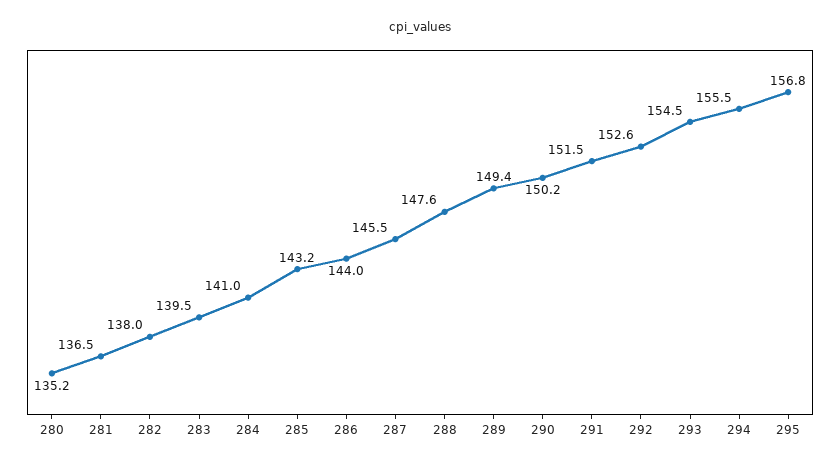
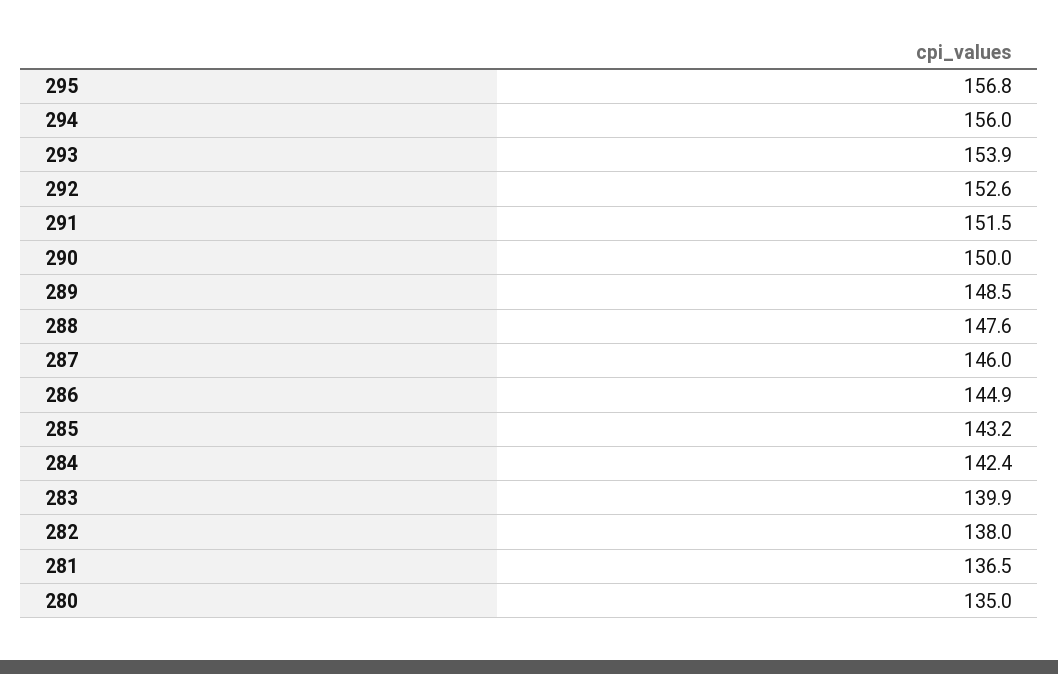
280: 135.2 -> 135
283: 139.5 -> 139.9
284: 141 -> 142.4
286: 144 -> 144.9
287: 145.5 -> 146
289: 149.4 -> 148.5
290: 150.2 -> 150
293: 154.5 -> 153.9
294: 155.5 -> 156

